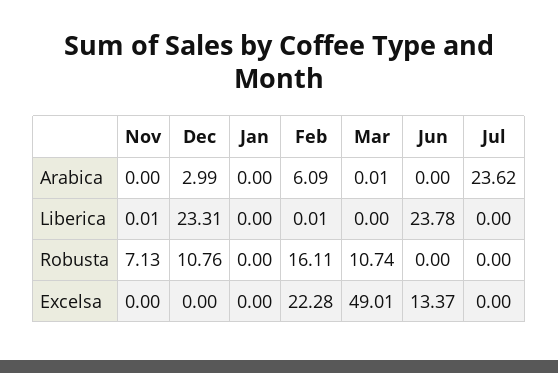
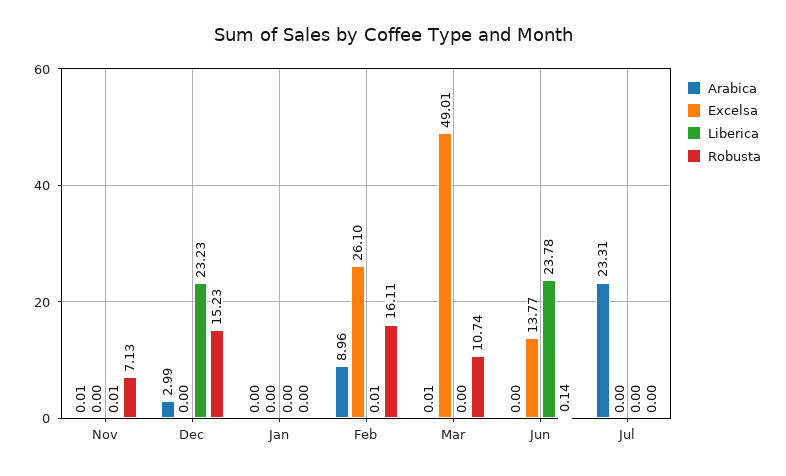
Arabica, Nov: 0 -> 0.01
Arabica, Feb: 6.09 -> 8.96
Arabica, Jul: 23.62 -> 23.31
Liberica, Dec: 23.31 -> 23.23
Robusta, Dec: 10.76 -> 15.23
Robusta, Jun: 0 -> 0.14
Excelsa, Feb: 22.28 -> 26.1
Excelsa, Jun: 13.37 -> 13.77

